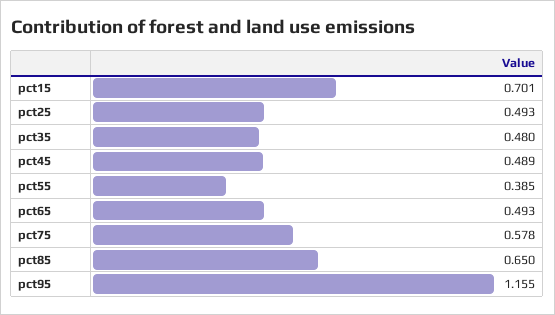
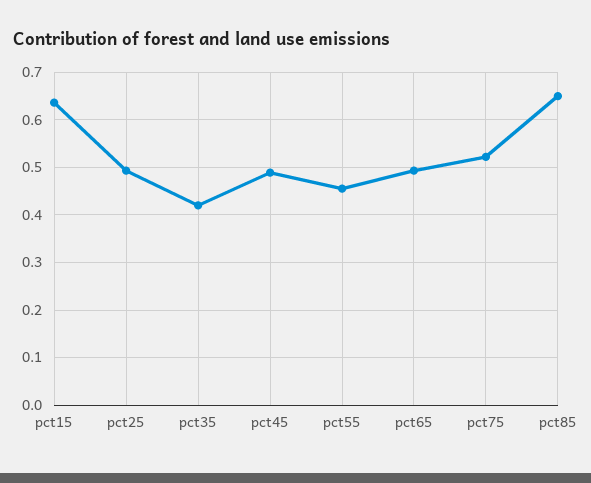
pct15: 0.701 -> 0.64
pct35: 0.48 -> 0.42
pct55: 0.385 -> 0.46
pct75: 0.578 -> 0.52
pct95: 1.155 -> none

